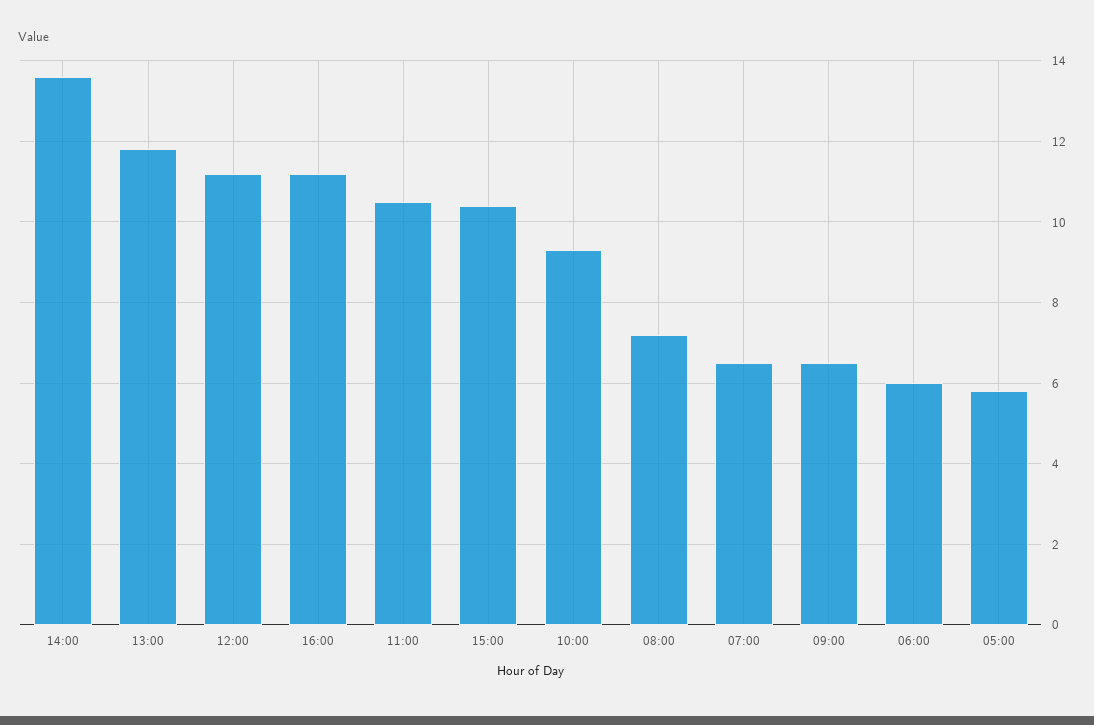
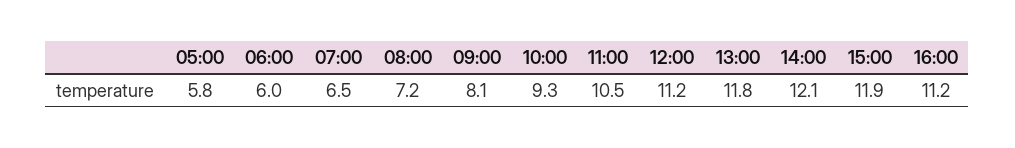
14:00: 13.5 -> 12.1
15:00: 10.5 -> 11.9
09:00: 6.5 -> 8.1

